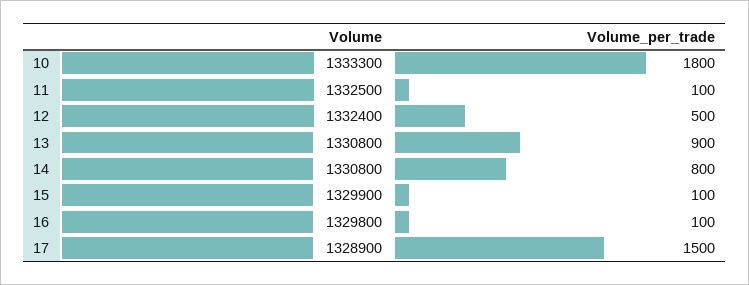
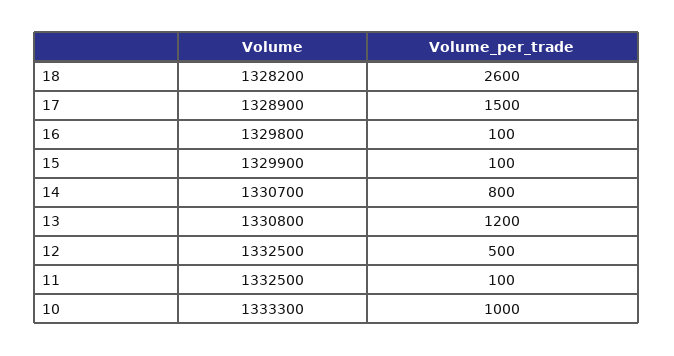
Volume_per_trade, 10: 1800 -> 1000
Volume, 12: 1332400 -> 1332500
Volume_per_trade, 13: 900 -> 1200
Volume, 14: 1330800 -> 1330700
Volume, 18: none -> 1328200
Volume_per_trade, 18: none -> 2600

